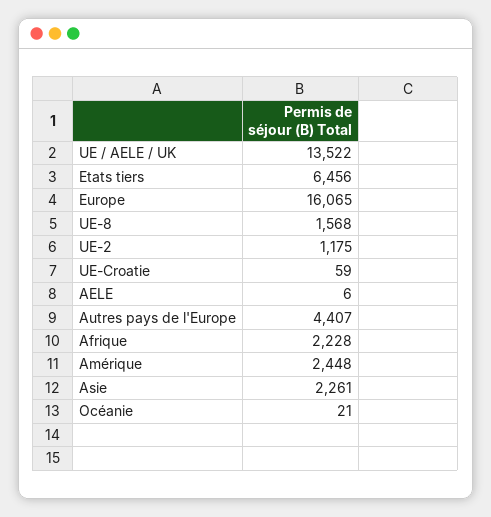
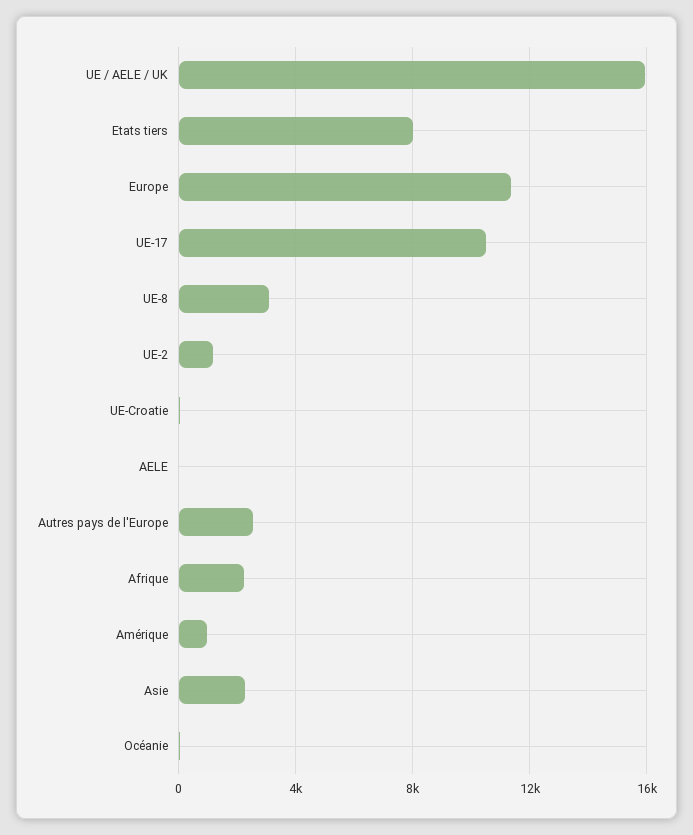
UE / AELE / UK: 13522 -> 16000
Etats tiers: 6456 -> 8000
Europe: 16065 -> 11500
UE-8: 1568 -> 3000
Autres pays de l'Europe: 4407 -> 2500
Amérique: 2448 -> 1000
UE-17: none -> 10500

